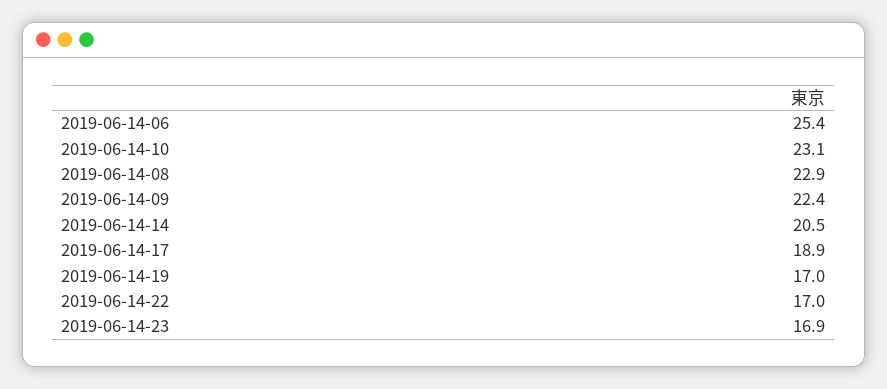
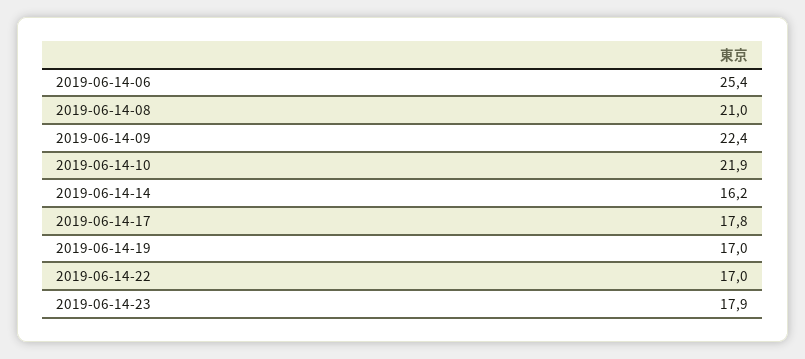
2019-06-14-10: 23.1 -> 21.9
2019-06-14-08: 22.9 -> 21
2019-06-14-14: 20.5 -> 16.2
2019-06-14-17: 18.9 -> 17.8
2019-06-14-23: 16.9 -> 17.9

